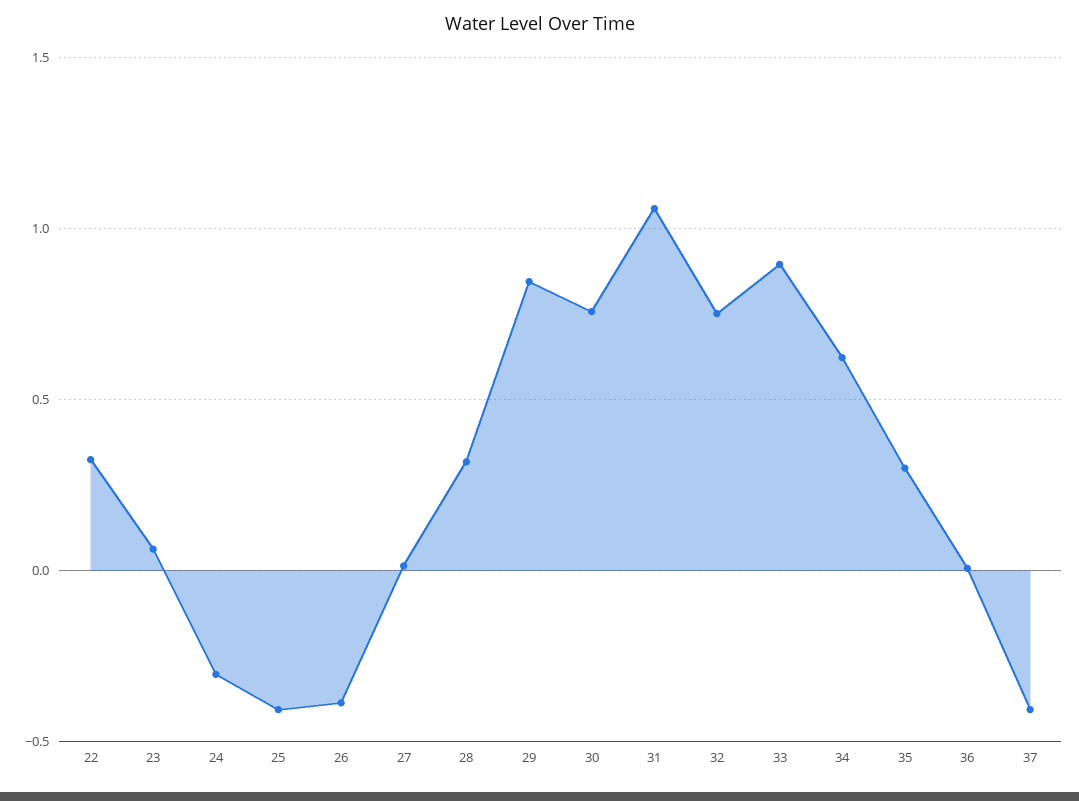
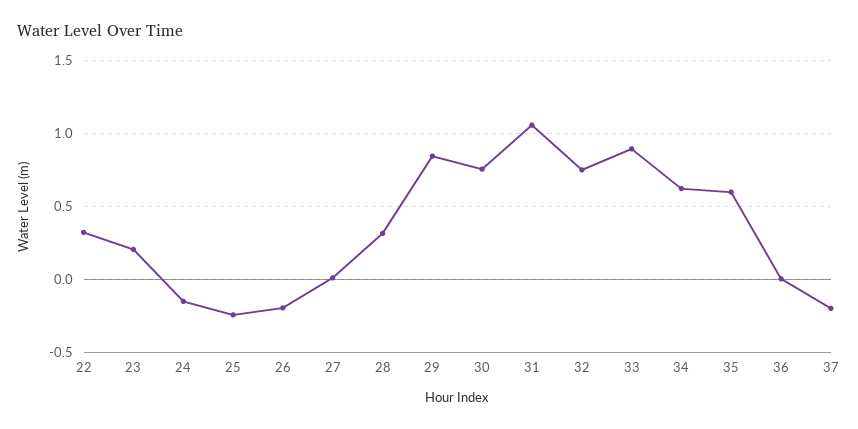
23: 0.05 -> 0.2
24: -0.3 -> -0.15
25: -0.4 -> -0.25
26: -0.4 -> -0.2
35: 0.3 -> 0.6
37: -0.4 -> -0.2

